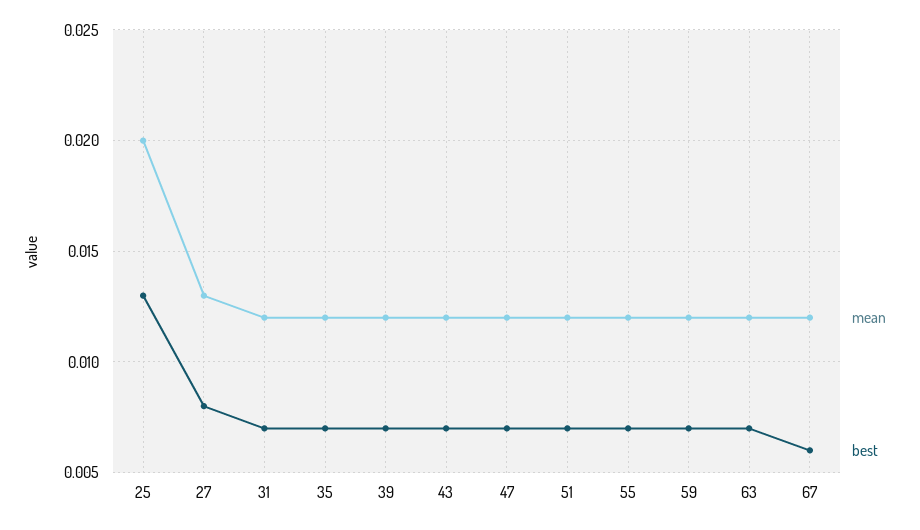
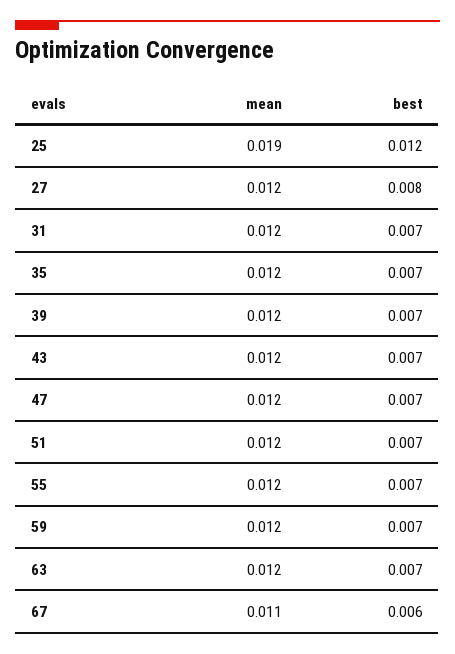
mean, 25: 0.02 -> 0.019
best, 25: 0.013 -> 0.012
mean, 27: 0.013 -> 0.012
mean, 67: 0.012 -> 0.011

